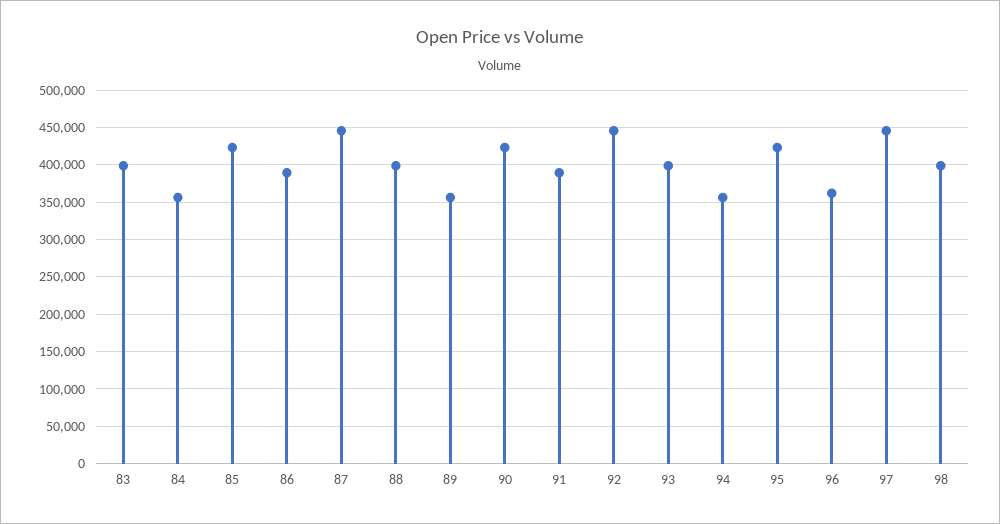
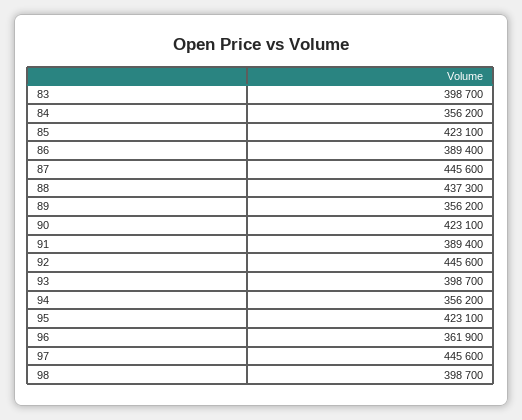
88: 400000 -> 437300

